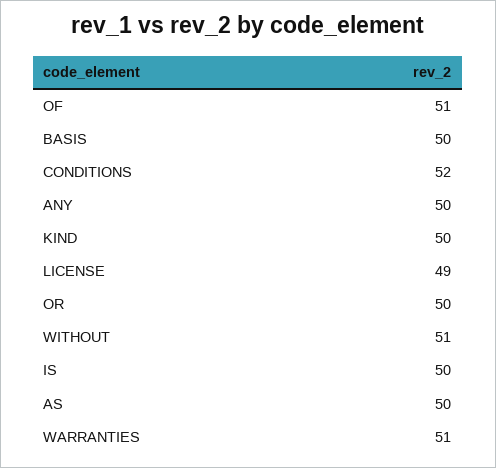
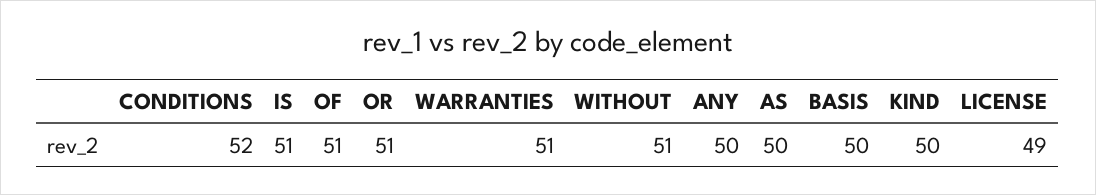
OR: 50 -> 51
IS: 50 -> 51

